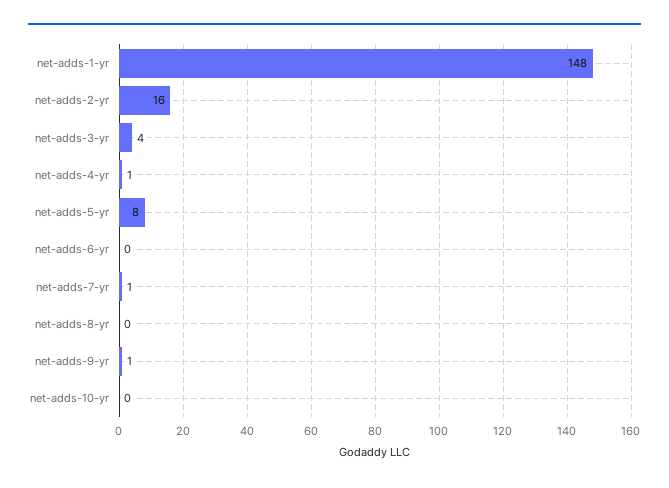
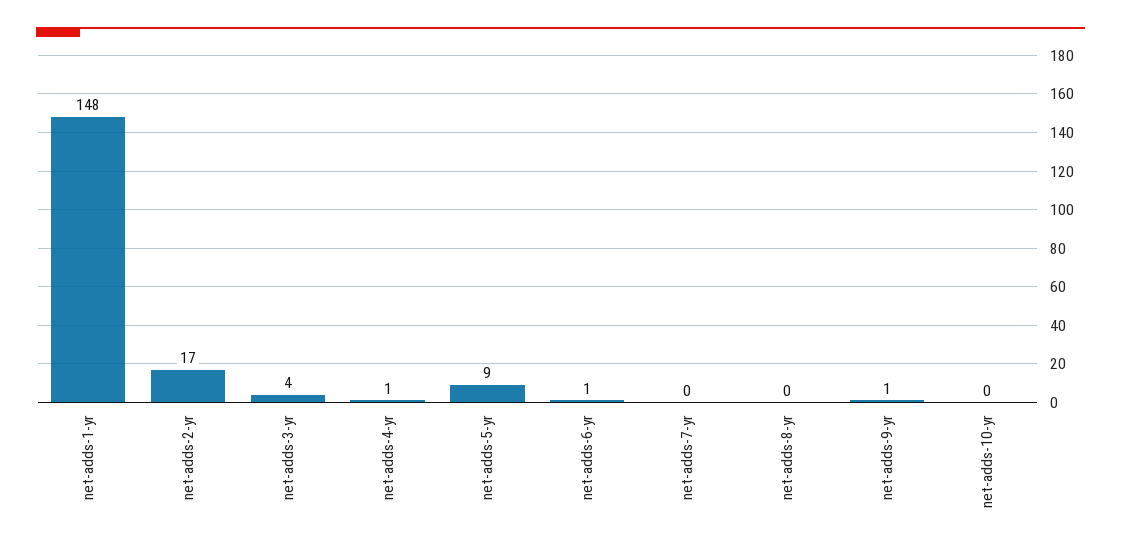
net-adds-2-yr: 16 -> 17
net-adds-5-yr: 8 -> 9
net-adds-6-yr: 0 -> 1
net-adds-7-yr: 1 -> 0

